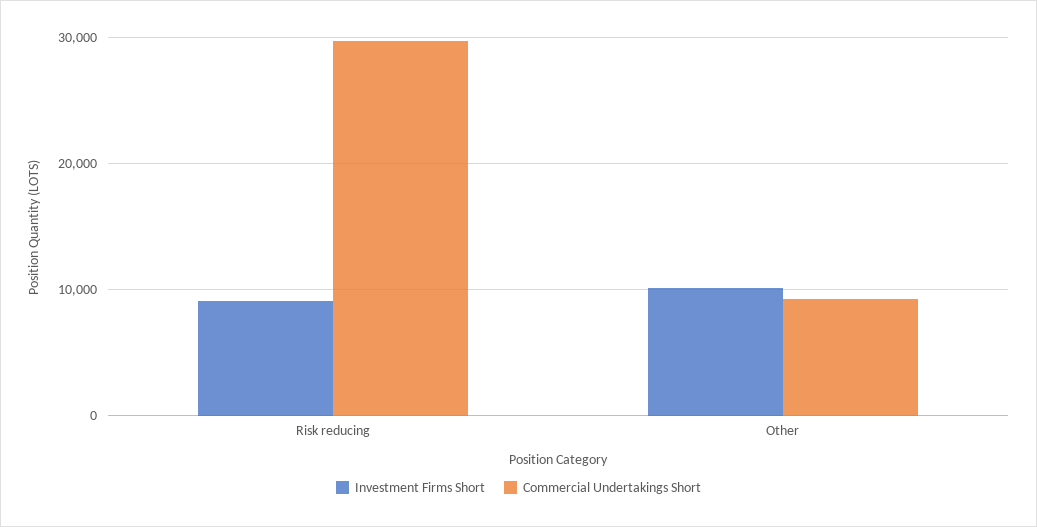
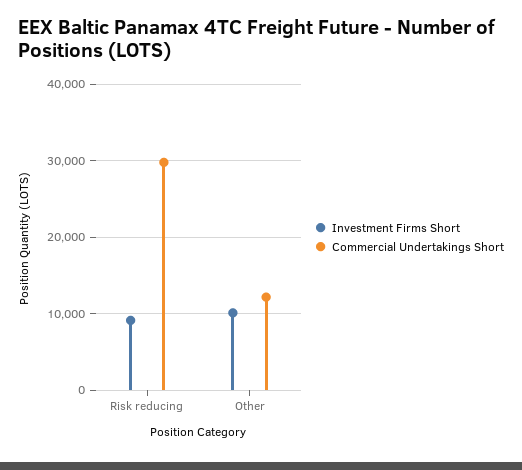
Commercial Undertakings Short, Other: 9000 -> 12000

